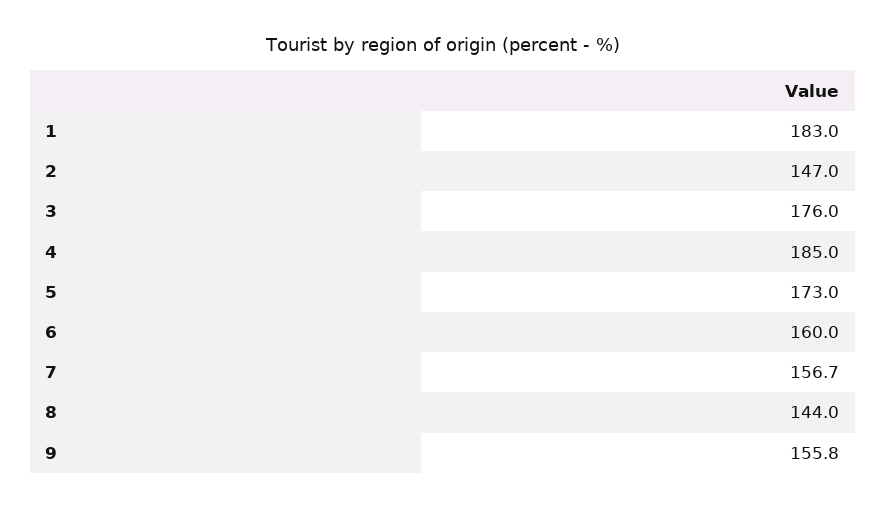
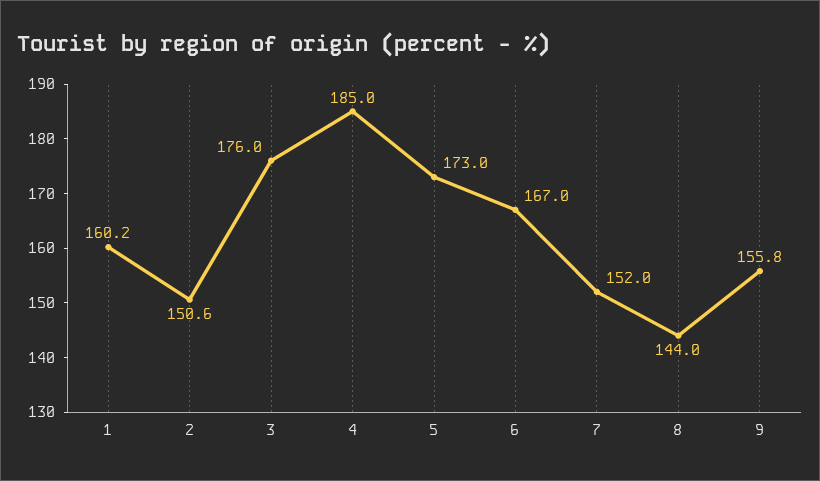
1: 183 -> 160.2
2: 147 -> 150.6
6: 160 -> 167
7: 156.7 -> 152

